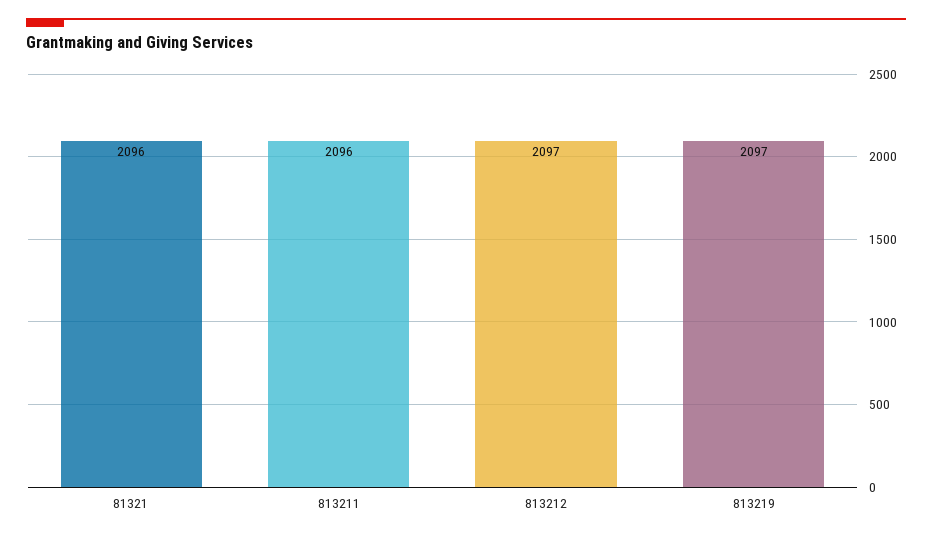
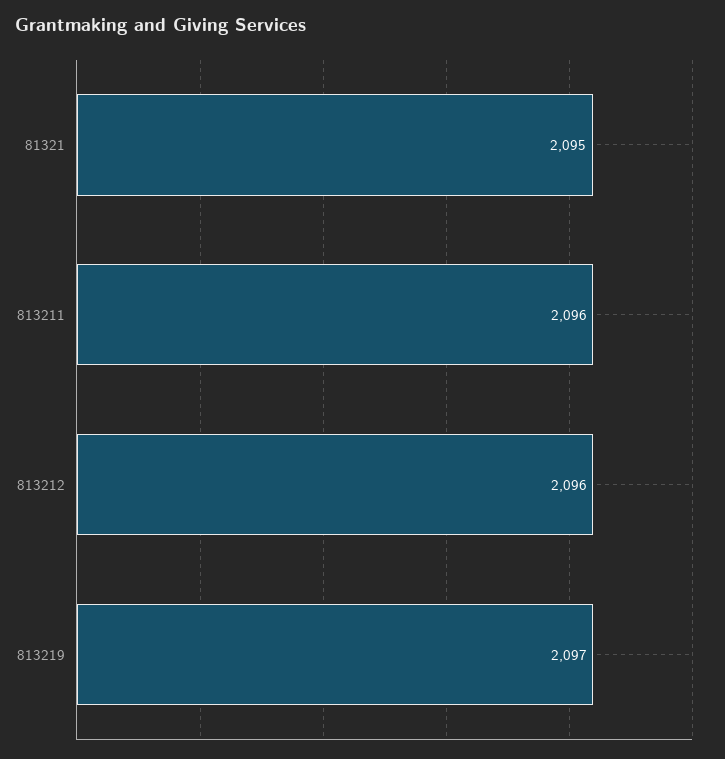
81321: 2096 -> 2095
813212: 2097 -> 2096

